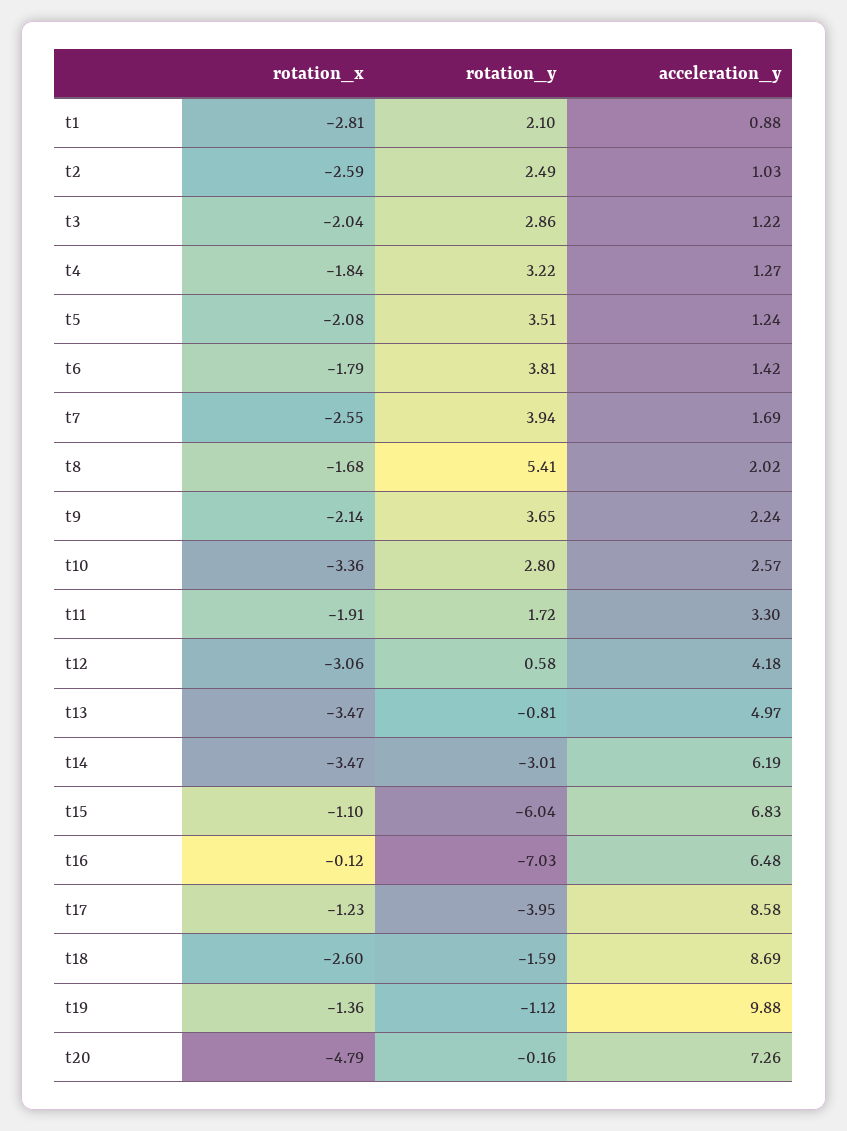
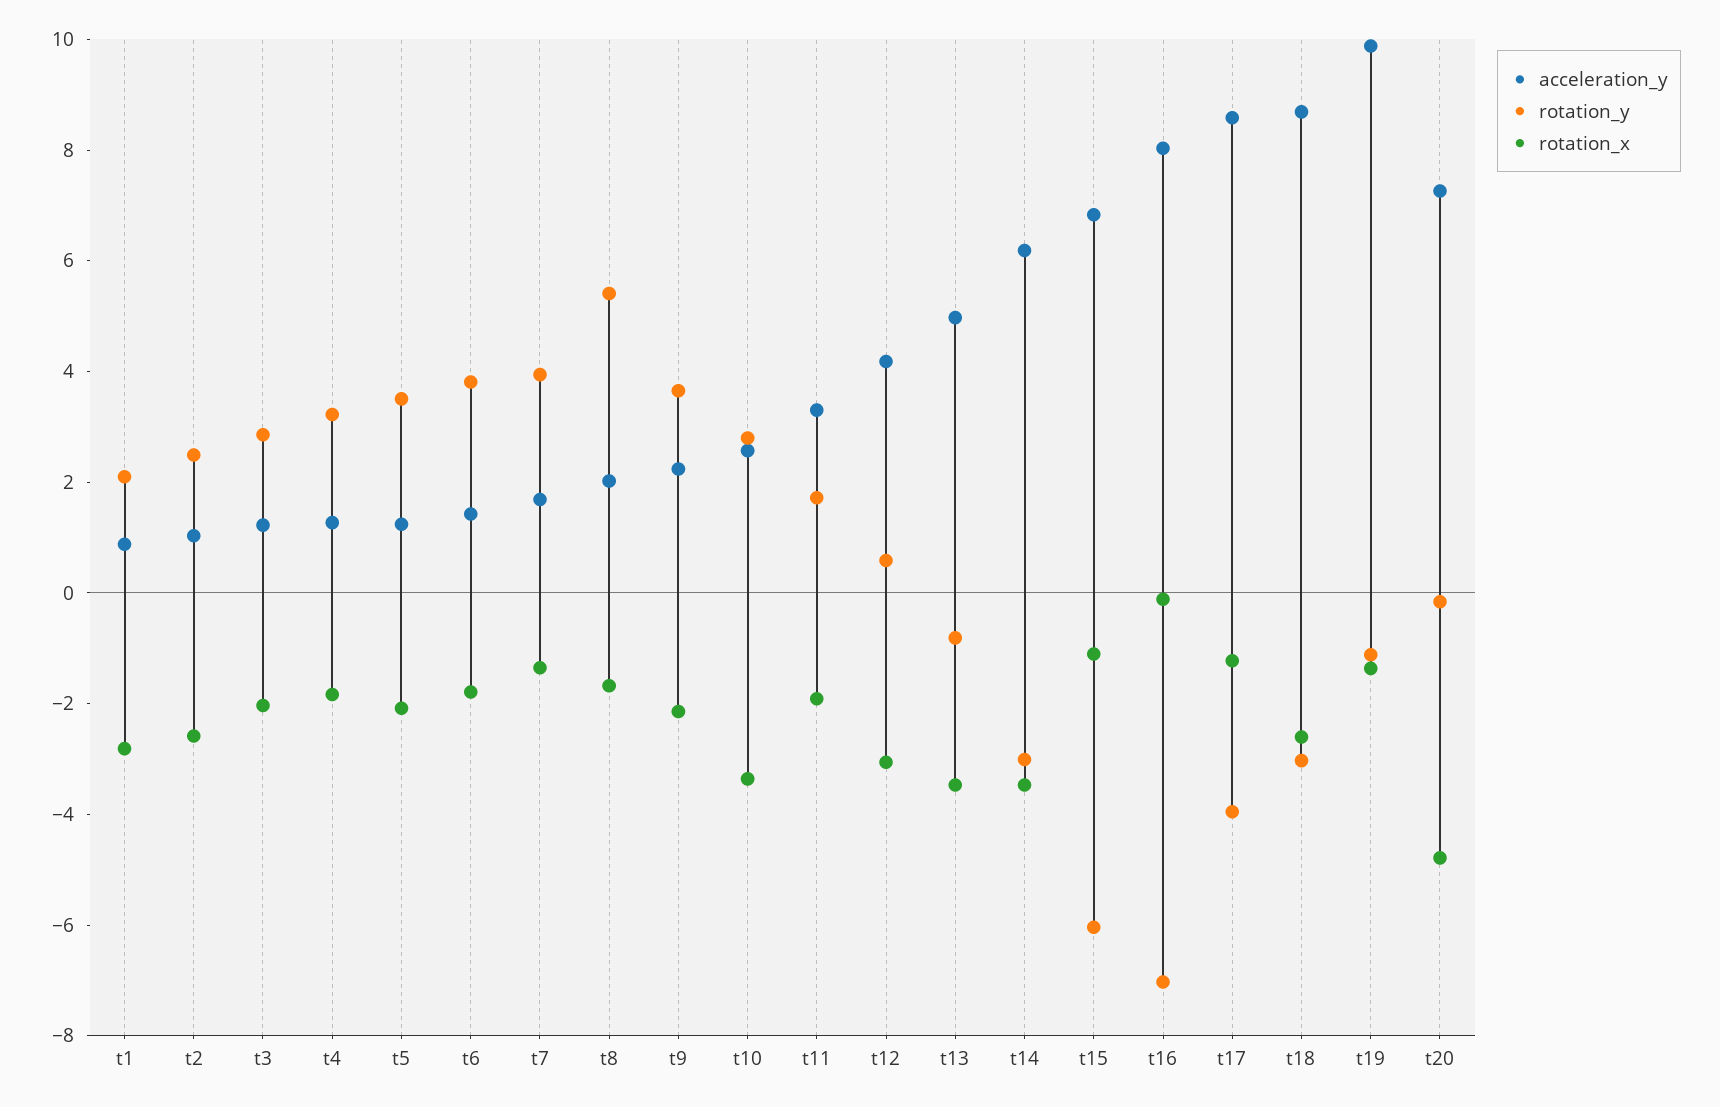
rotation_x, t7: -2.55 -> -1.5
acceleration_y, t16: 6.48 -> 8
rotation_y, t18: -1.59 -> -3

